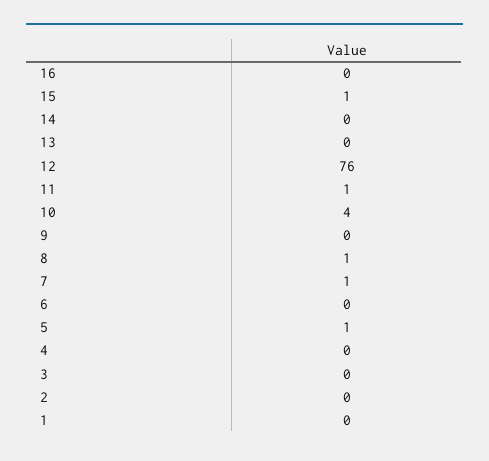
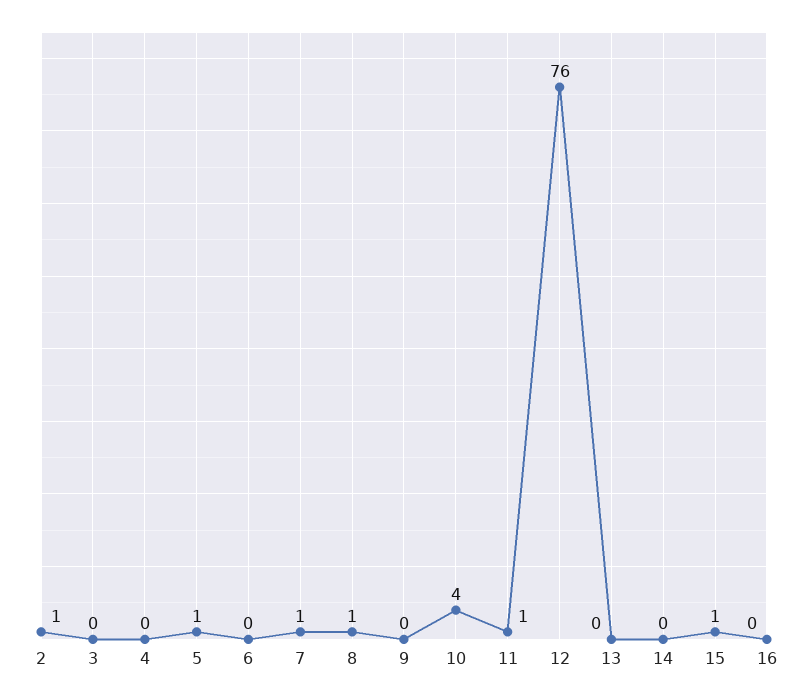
2: 0 -> 1
1: 0 -> none

